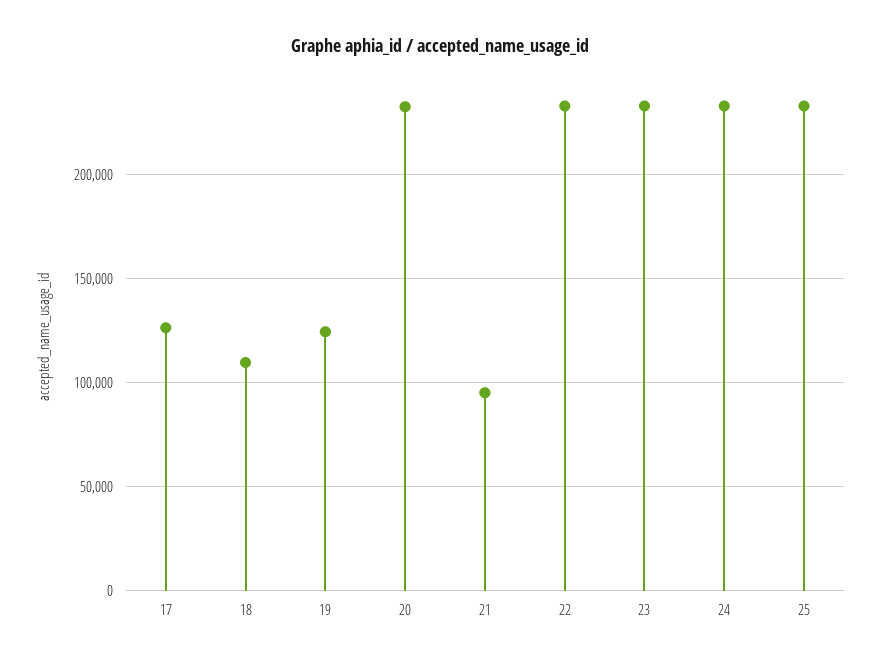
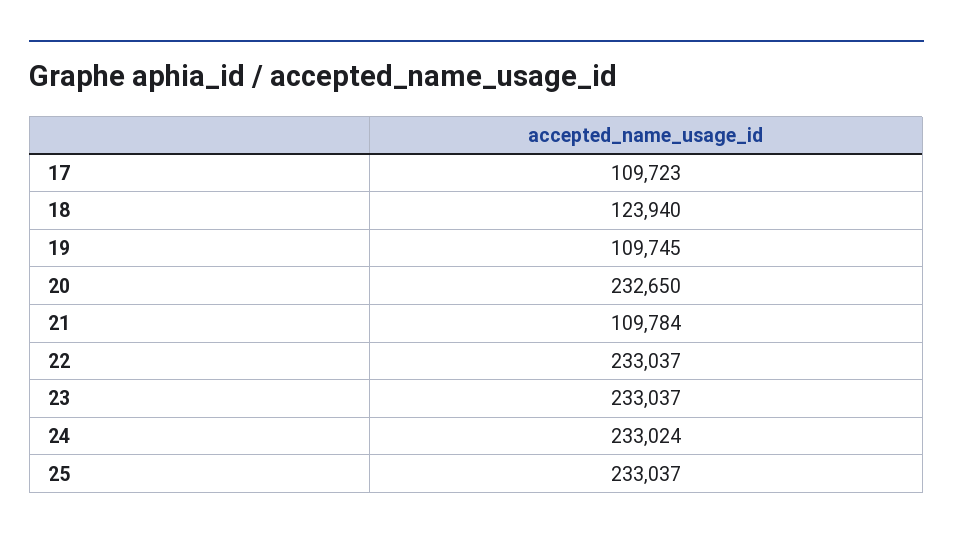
17: 125000 -> 109723
18: 110000 -> 123940
19: 125000 -> 109745
21: 95000 -> 109784

